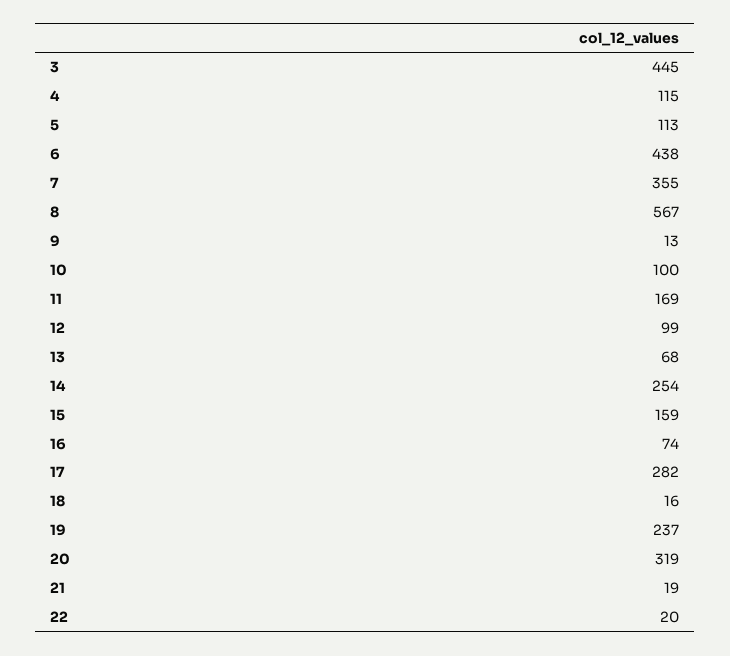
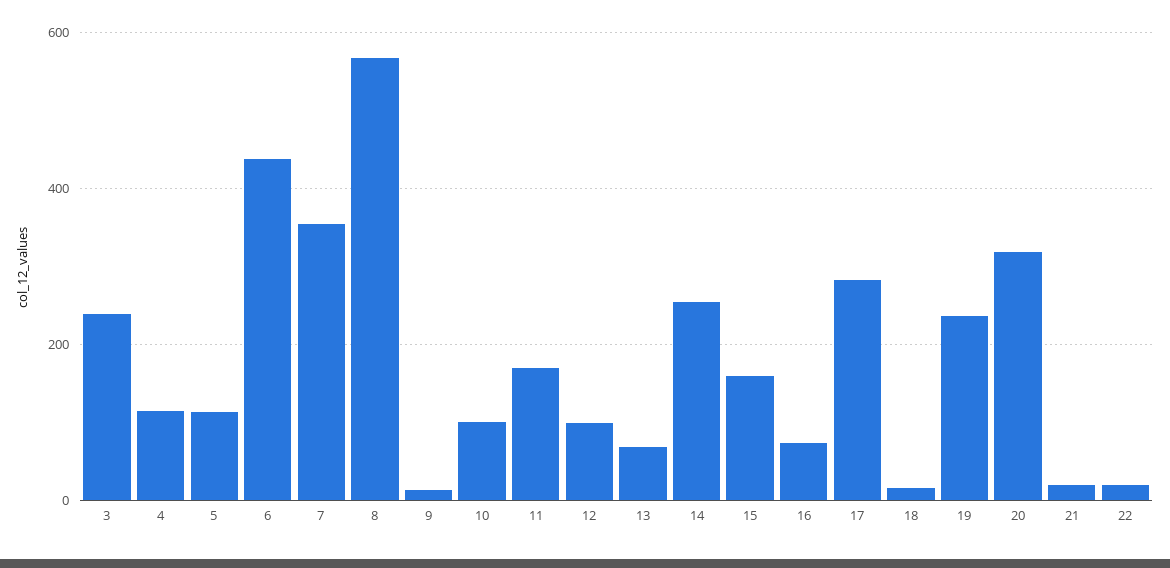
3: 445 -> 240

